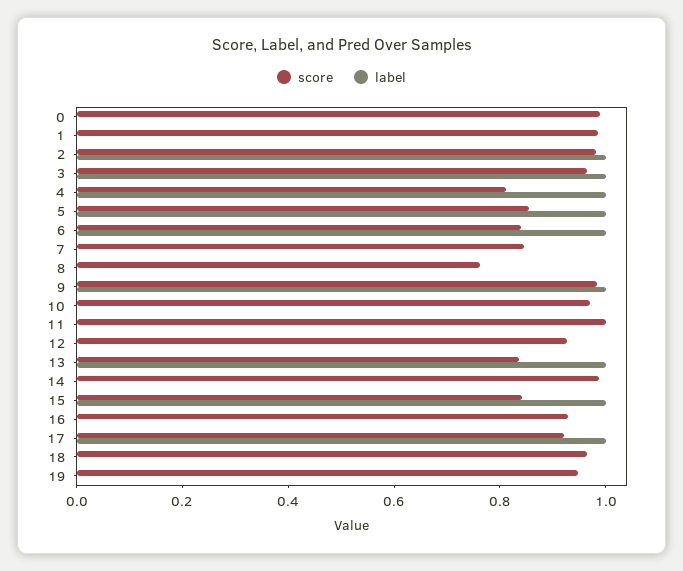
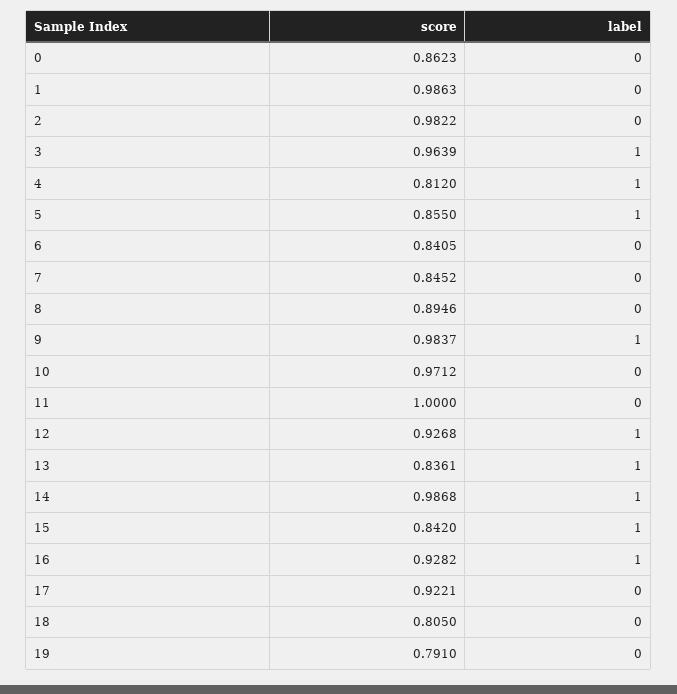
score, 0: 1 -> 0.8623
label, 2: 1 -> 0
label, 6: 1 -> 0
score, 8: 0.75 -> 0.8946
label, 12: 0 -> 1
label, 14: 0 -> 1
label, 16: 0 -> 1
label, 17: 1 -> 0
score, 18: 0.95 -> 0.805
score, 19: 0.95 -> 0.791

